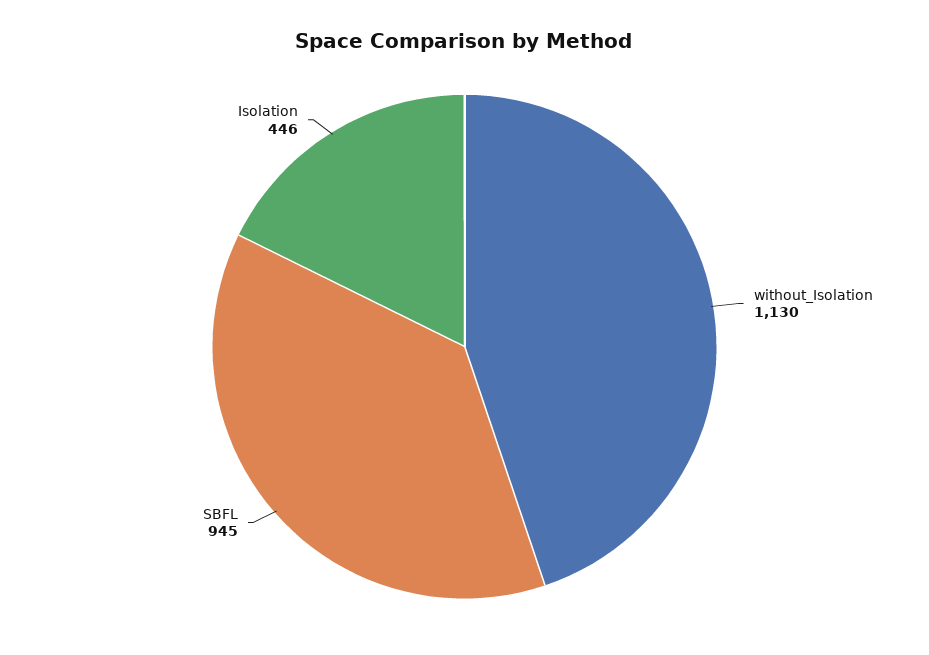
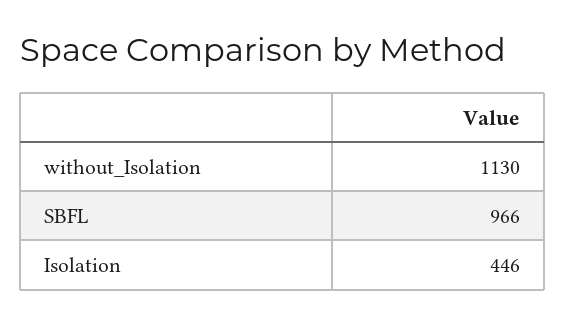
SBFL: 945 -> 966

